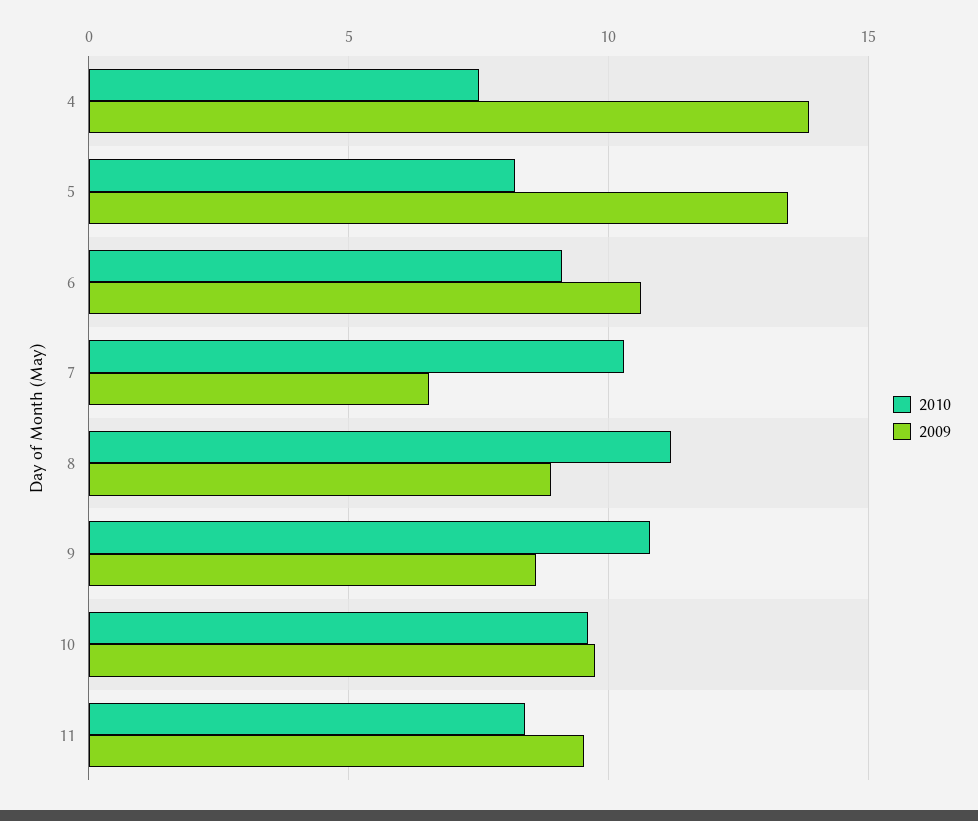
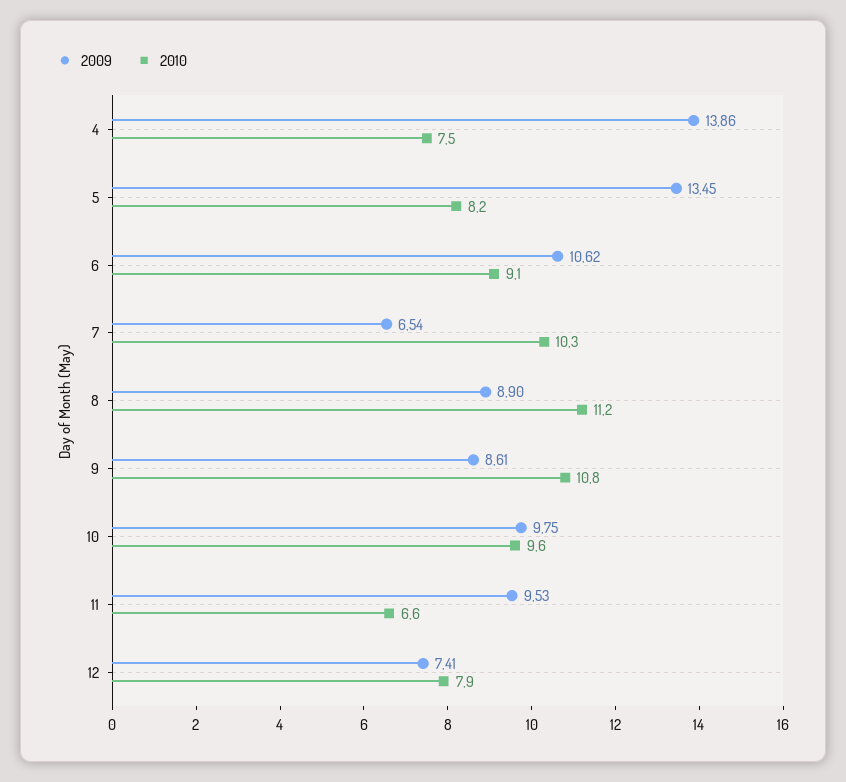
2010, 11: 8.5 -> 6.6
2009, 12: none -> 7.41
2010, 12: none -> 7.9

